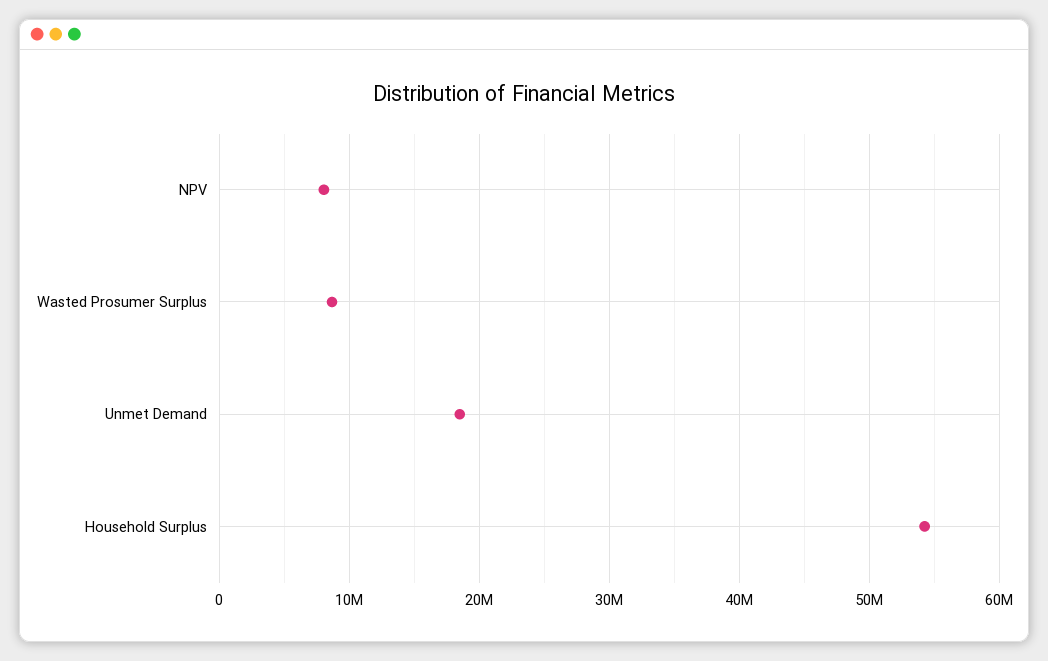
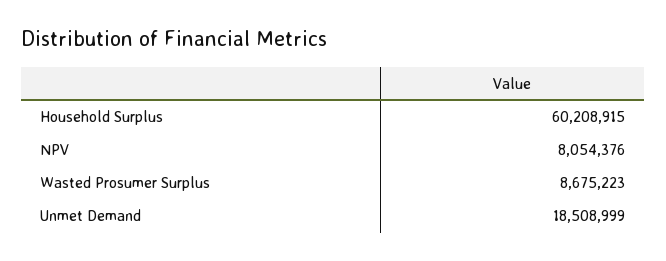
Household Surplus: 54000000 -> 60208915

